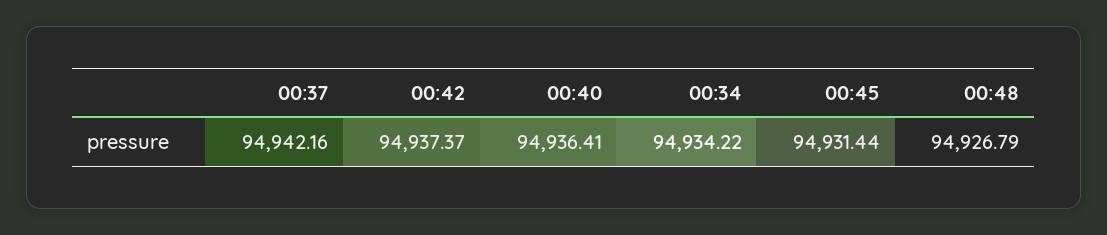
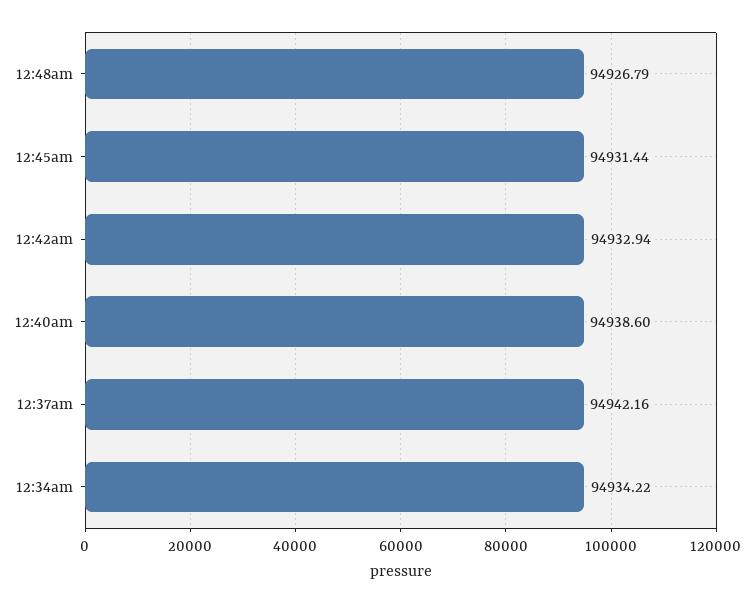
00:42: 94937.37 -> 94932.94
00:40: 94936.41 -> 94938.6

